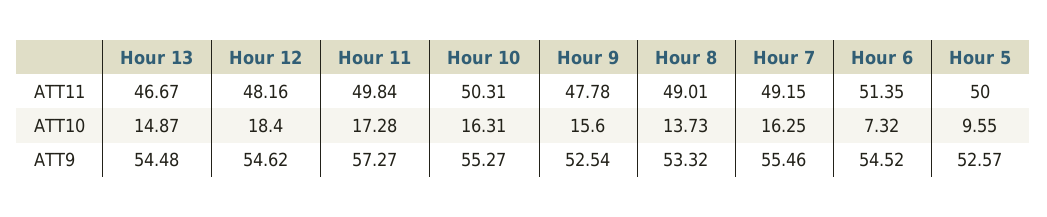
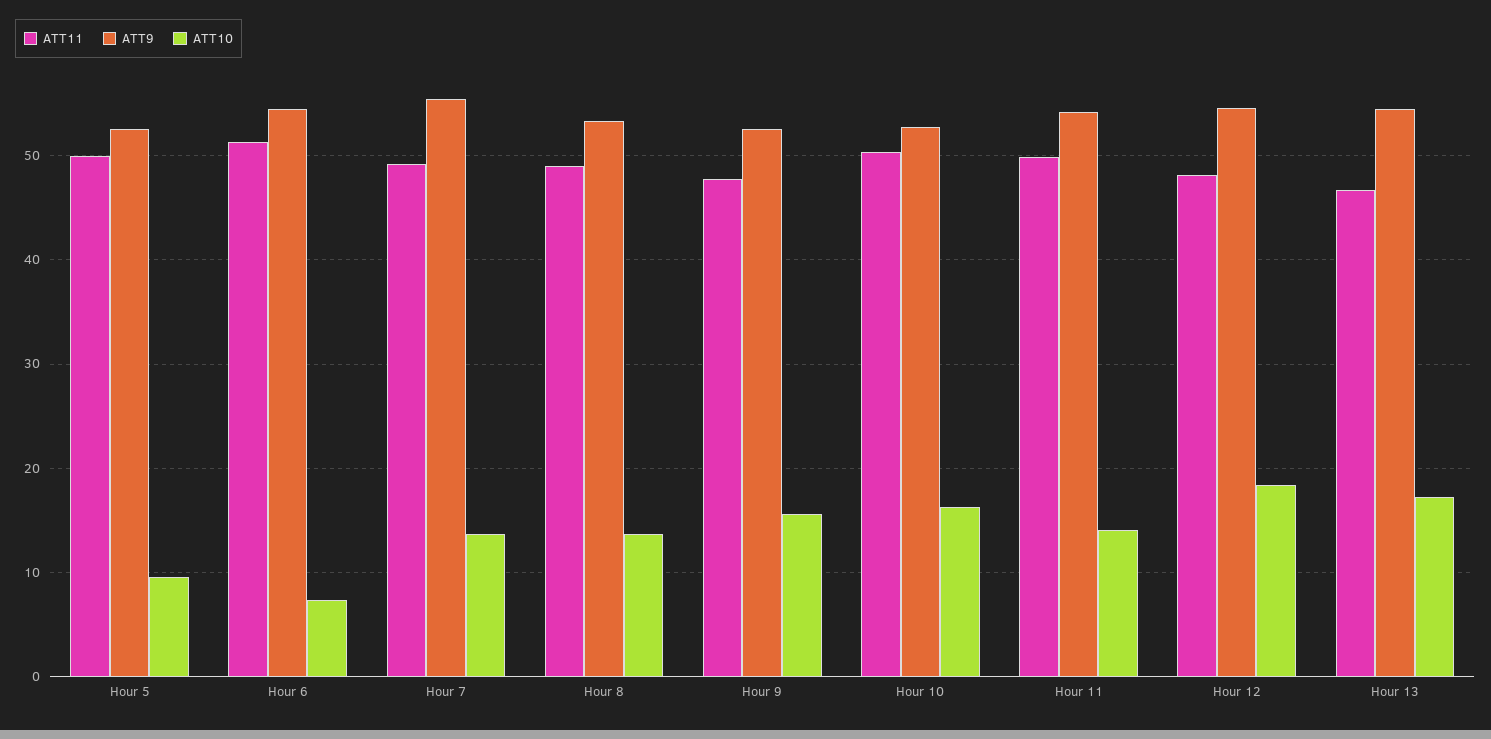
ATT10, Hour 13: 14.87 -> 17
ATT10, Hour 11: 17.28 -> 14
ATT10, Hour 7: 16.25 -> 14
ATT9, Hour 11: 57.27 -> 54
ATT9, Hour 10: 55.27 -> 53

